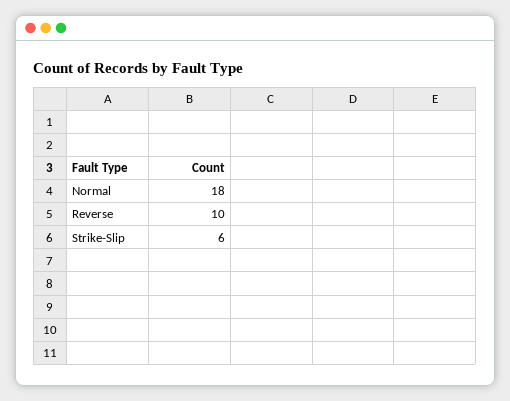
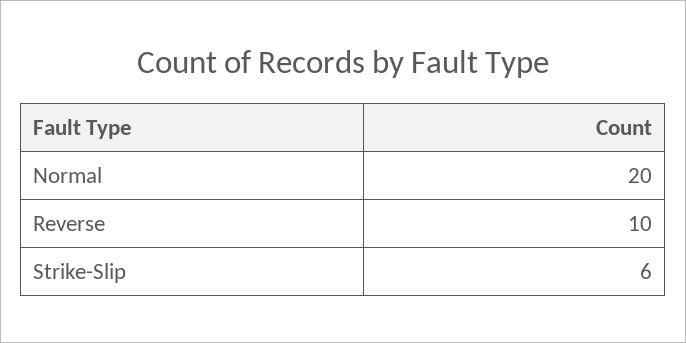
Normal: 18 -> 20

